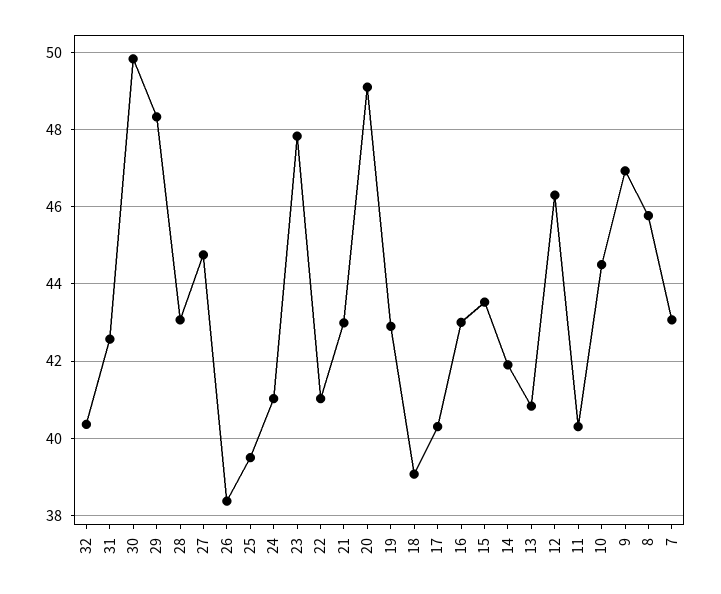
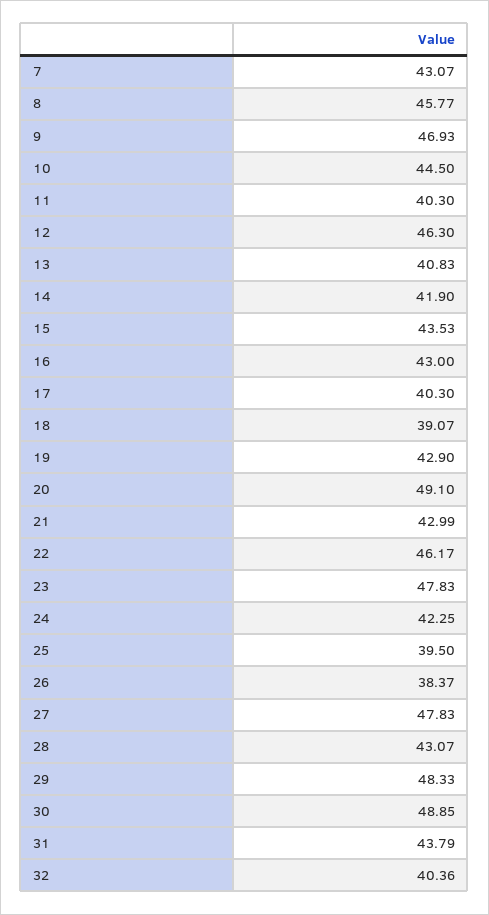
31: 42.6 -> 43.79
30: 49.8 -> 48.85
27: 44.8 -> 47.83
24: 41 -> 42.25
22: 41 -> 46.17

